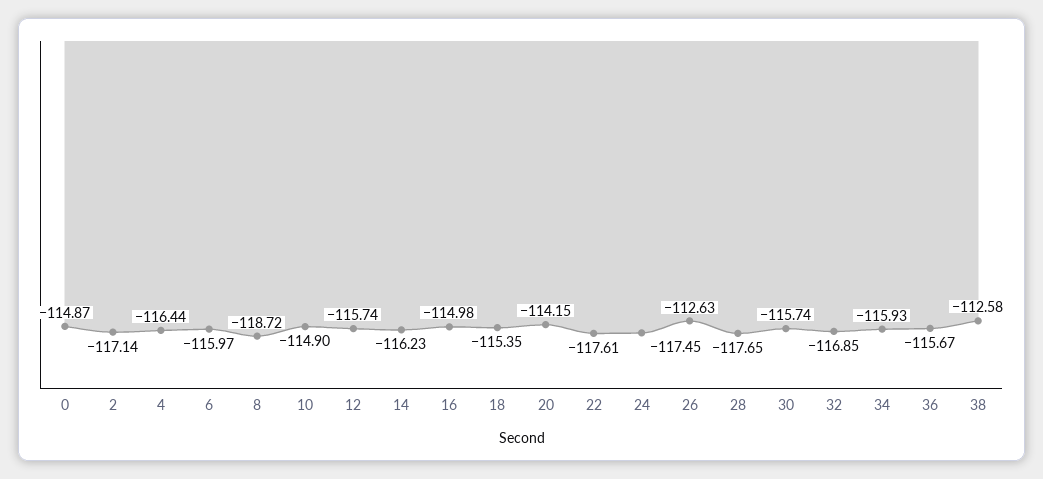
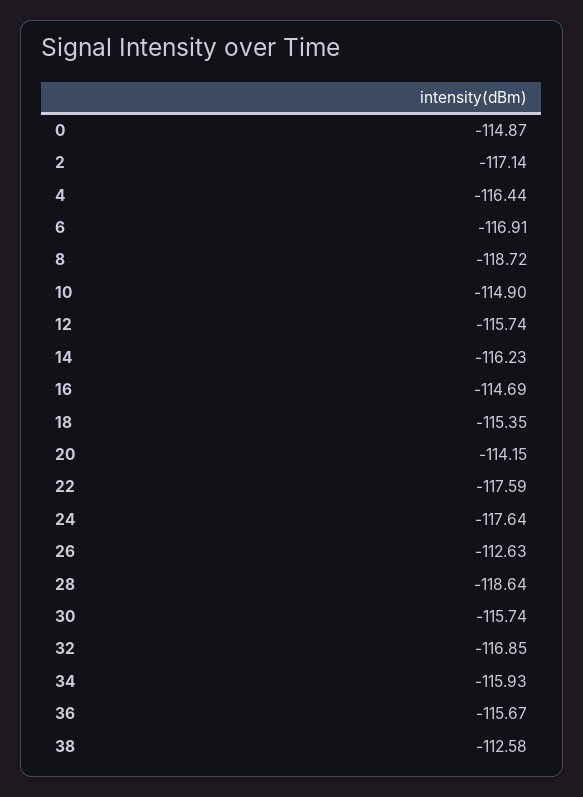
6: -115.97 -> -116.91
16: -114.98 -> -114.69
22: -117.61 -> -117.59
24: -117.45 -> -117.64
28: -117.65 -> -118.64

